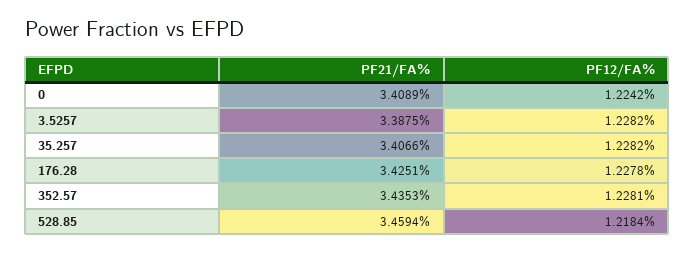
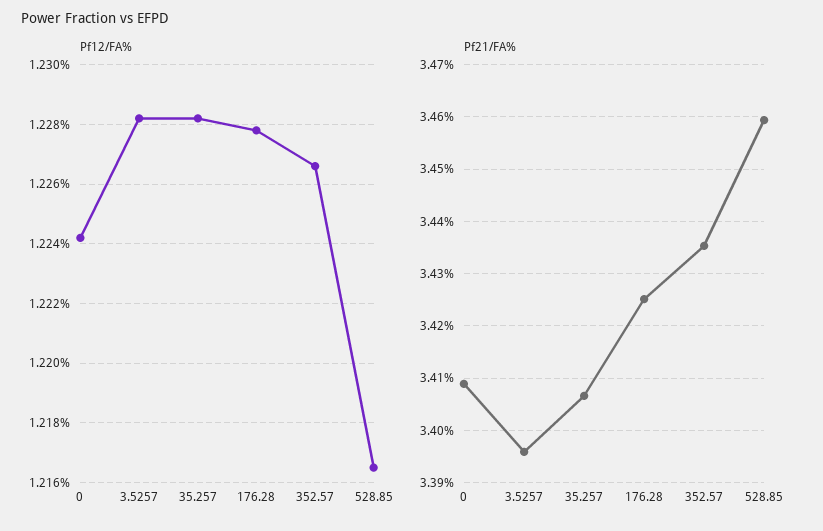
PF21/FA%, 3.5257: 3.3875 -> 3.396
PF12/FA%, 352.57: 1.2281 -> 1.2265
PF12/FA%, 528.85: 1.2184 -> 1.2165

